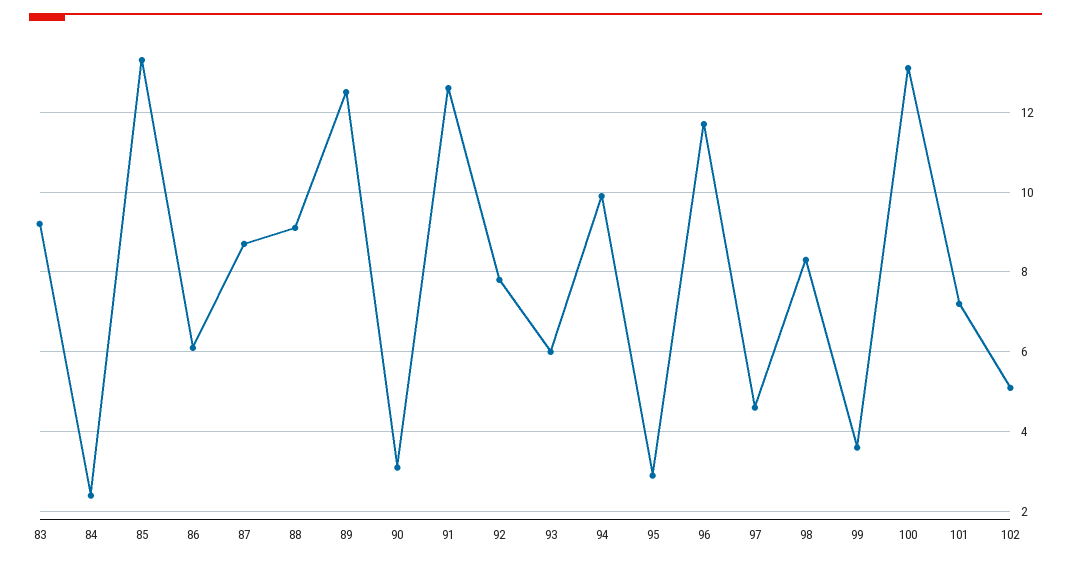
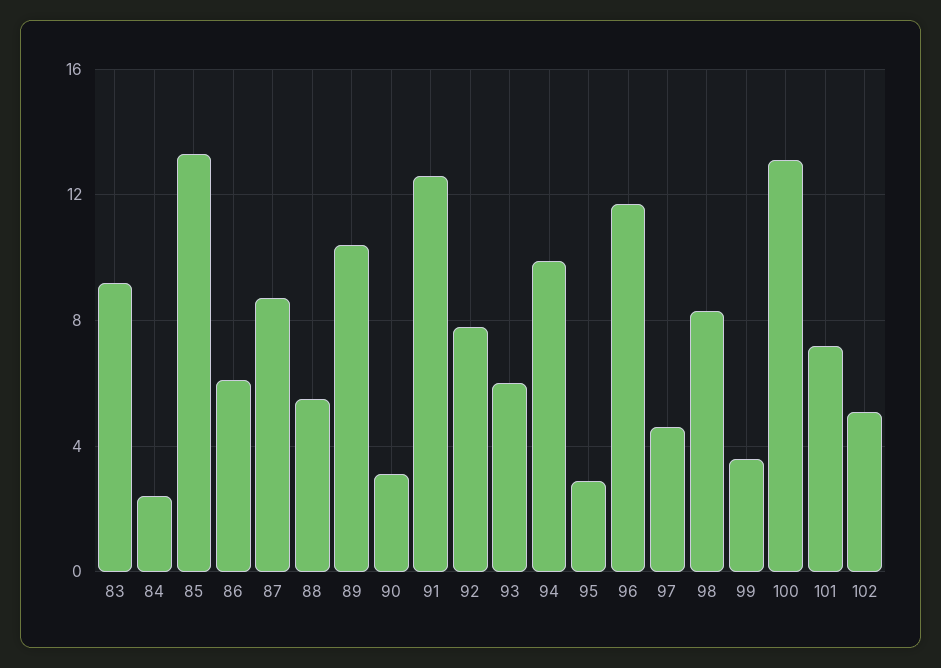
88: 9 -> 5.5
89: 12.5 -> 10.5

